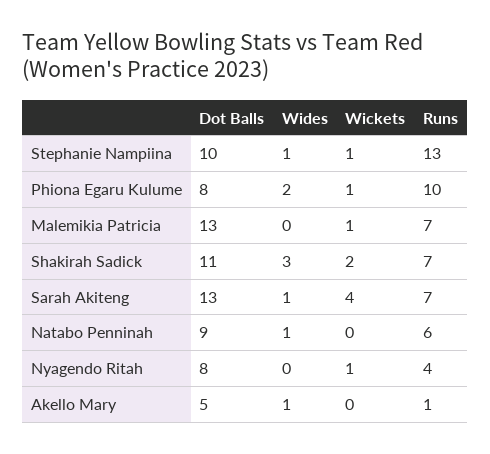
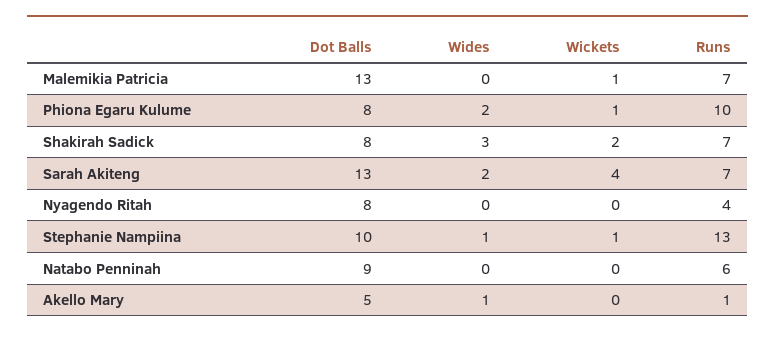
Dot Balls, Shakirah Sadick: 11 -> 8
Wides, Sarah Akiteng: 1 -> 2
Wides, Natabo Penninah: 1 -> 0
Wickets, Nyagendo Ritah: 1 -> 0

